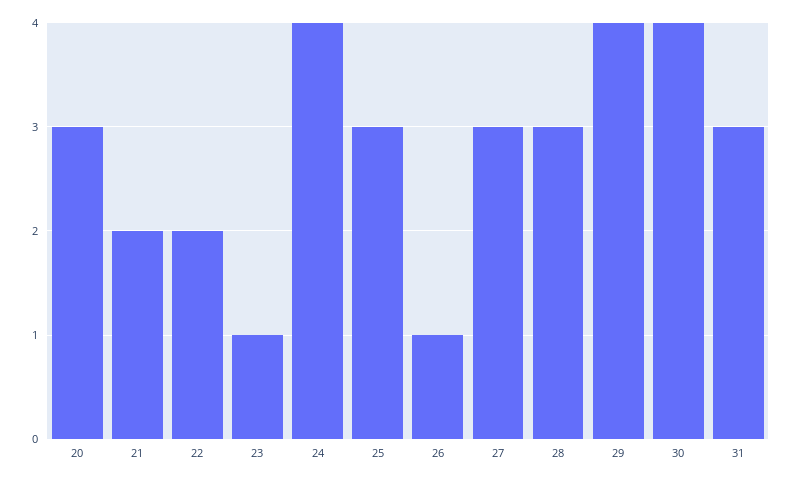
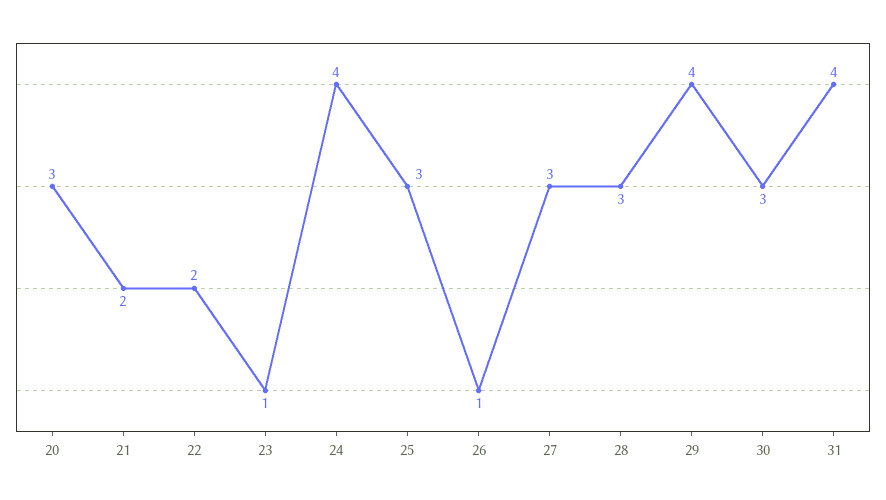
30: 4 -> 3
31: 3 -> 4

